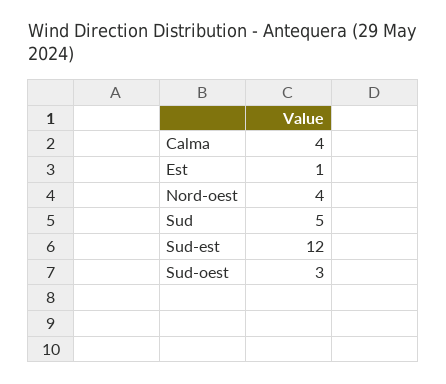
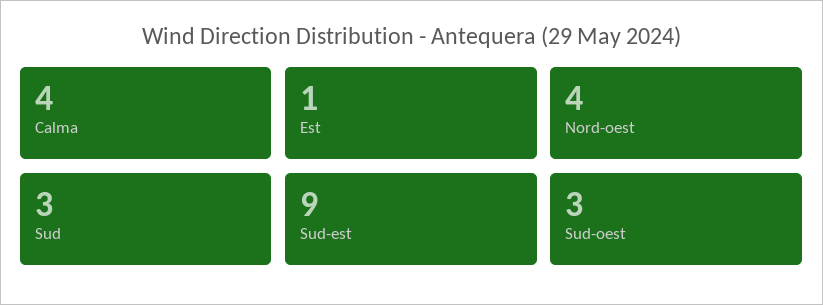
Sud: 5 -> 3
Sud-est: 12 -> 9

